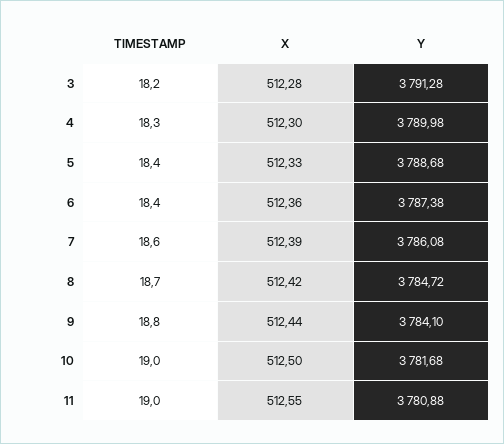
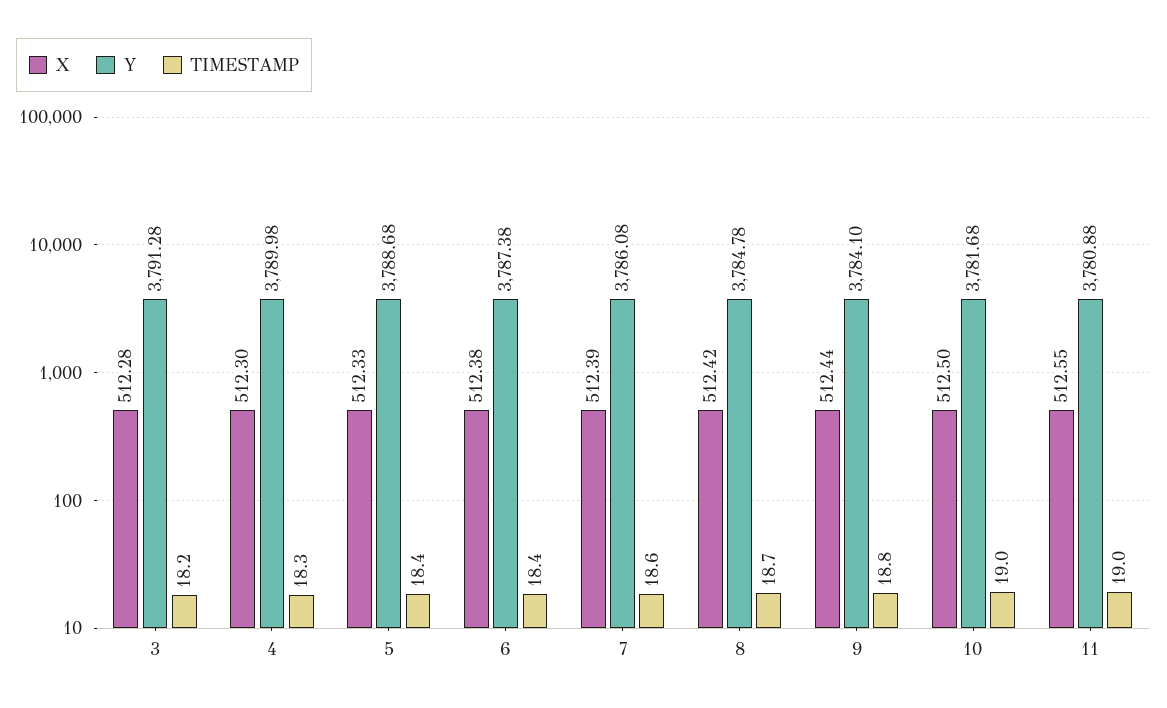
X, 6: 512.36 -> 512.38
Y, 8: 3784.72 -> 3784.78

